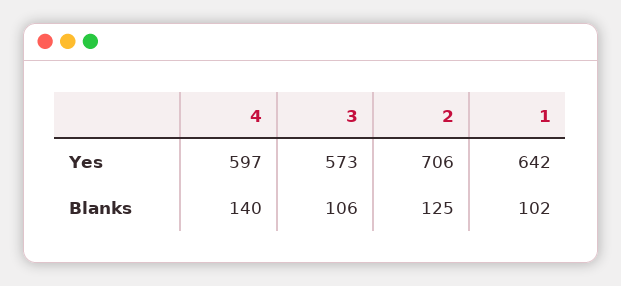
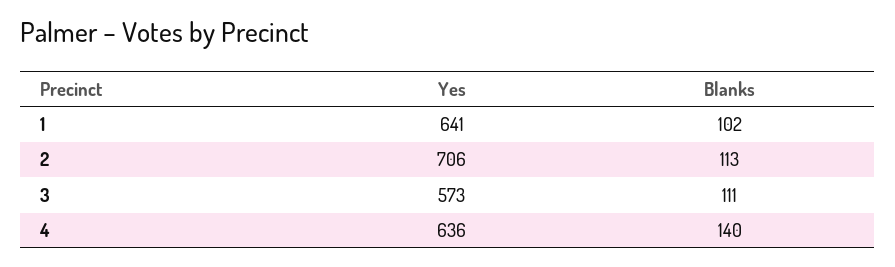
4, Yes: 597 -> 636
1, Yes: 642 -> 641
3, Blanks: 106 -> 111
2, Blanks: 125 -> 113

